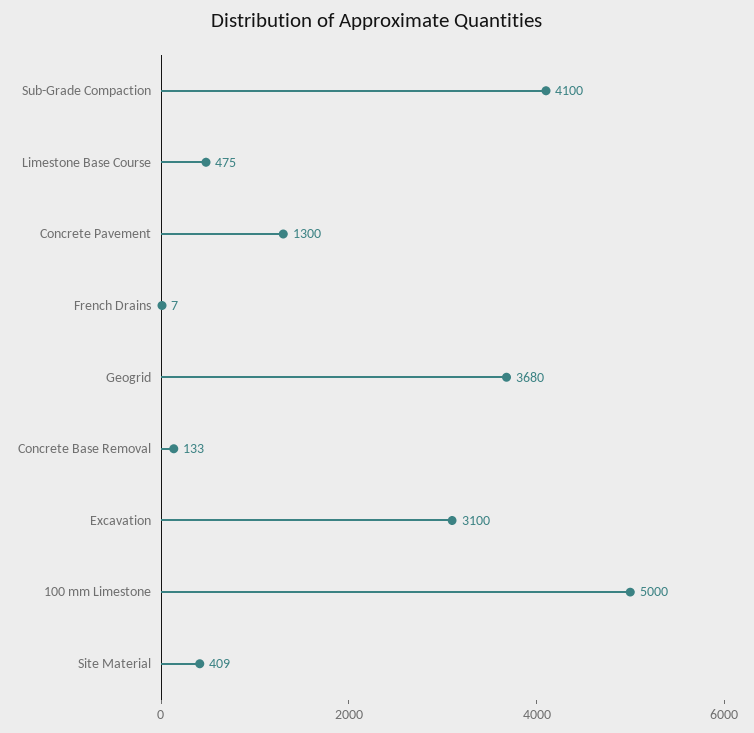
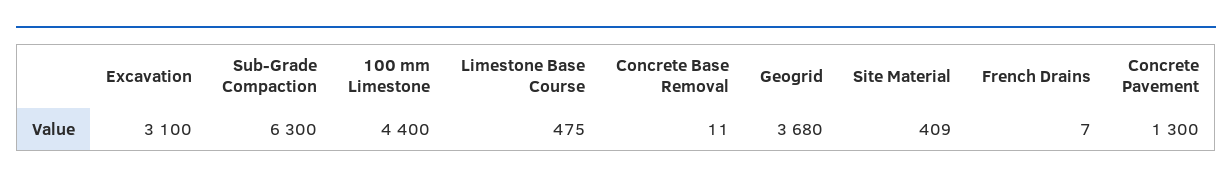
Sub-Grade Compaction: 4100 -> 6300
Concrete Base Removal: 133 -> 11
100 mm Limestone: 5000 -> 4400

